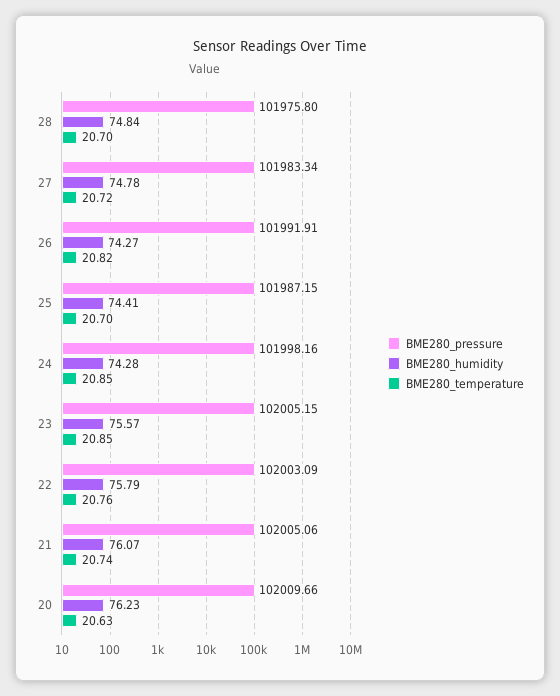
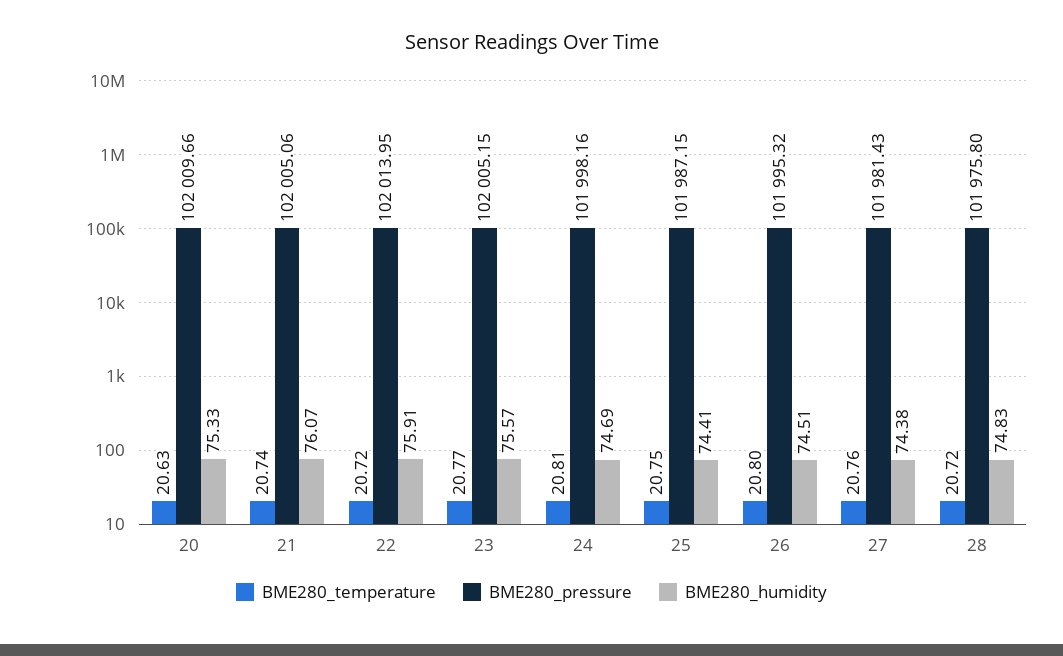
BME280_humidity, 28: 74.84 -> 74.83
BME280_temperature, 28: 20.7 -> 20.72
BME280_pressure, 27: 101983.34 -> 101981.43
BME280_humidity, 27: 74.78 -> 74.38
BME280_temperature, 27: 20.72 -> 20.76
BME280_pressure, 26: 101991.91 -> 101995.32
BME280_humidity, 26: 74.27 -> 74.51
BME280_temperature, 26: 20.82 -> 20.8
BME280_temperature, 25: 20.7 -> 20.75
BME280_humidity, 24: 74.28 -> 74.69
BME280_temperature, 24: 20.85 -> 20.81
BME280_temperature, 23: 20.85 -> 20.77
BME280_pressure, 22: 102003.09 -> 102013.95
BME280_humidity, 22: 75.79 -> 75.91
BME280_temperature, 22: 20.76 -> 20.72
BME280_humidity, 20: 76.23 -> 75.33

